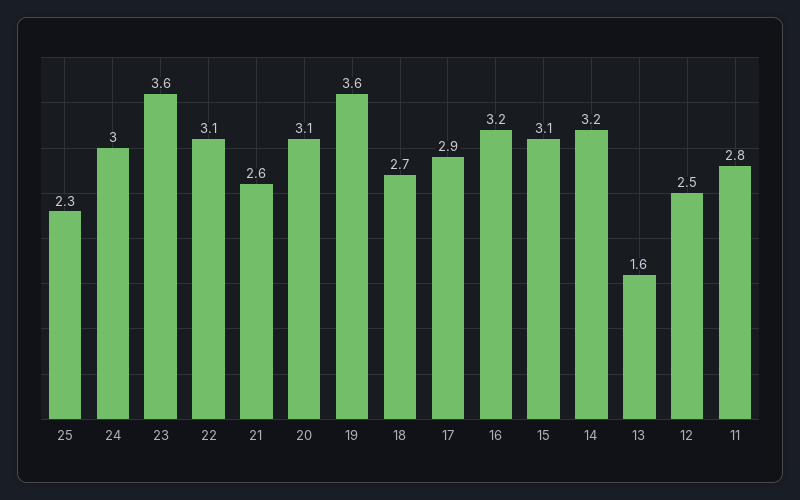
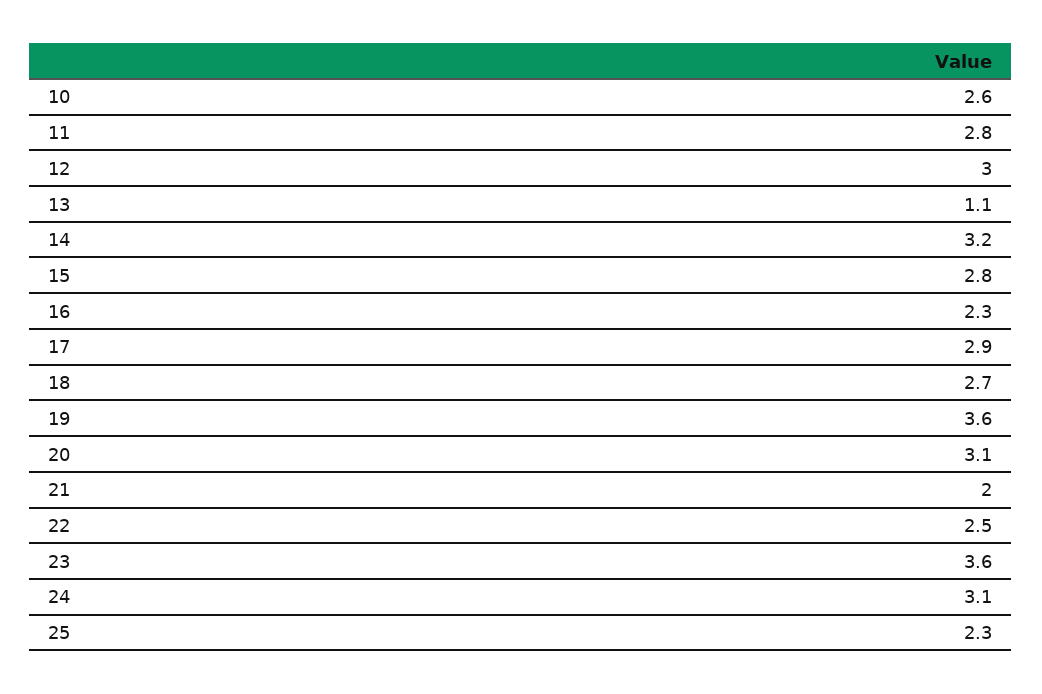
24: 3 -> 3.1
22: 3.1 -> 2.5
21: 2.6 -> 2
16: 3.2 -> 2.3
15: 3.1 -> 2.8
13: 1.6 -> 1.1
12: 2.5 -> 3
10: none -> 2.6

